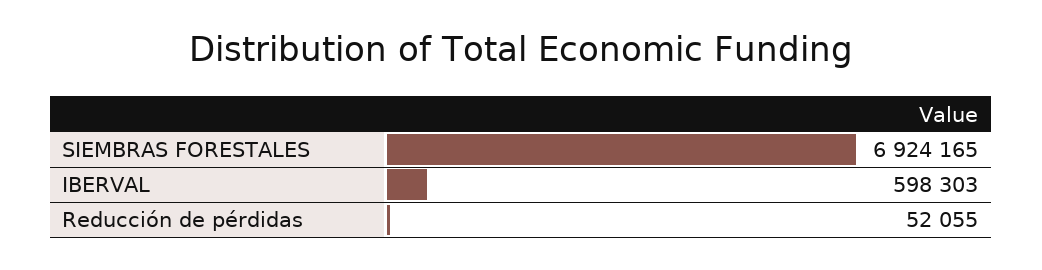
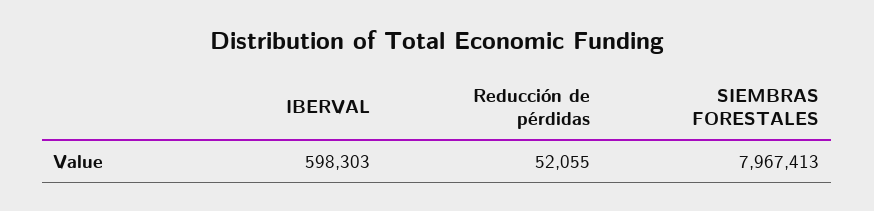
SIEMBRAS FORESTALES: 6924165 -> 7967413

